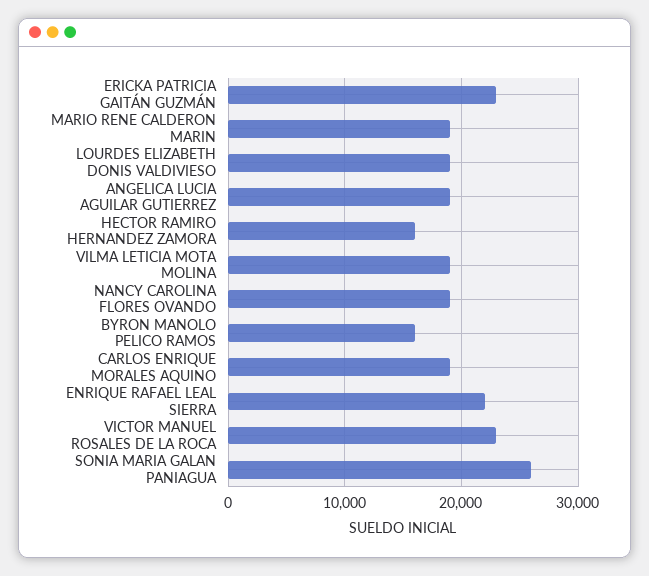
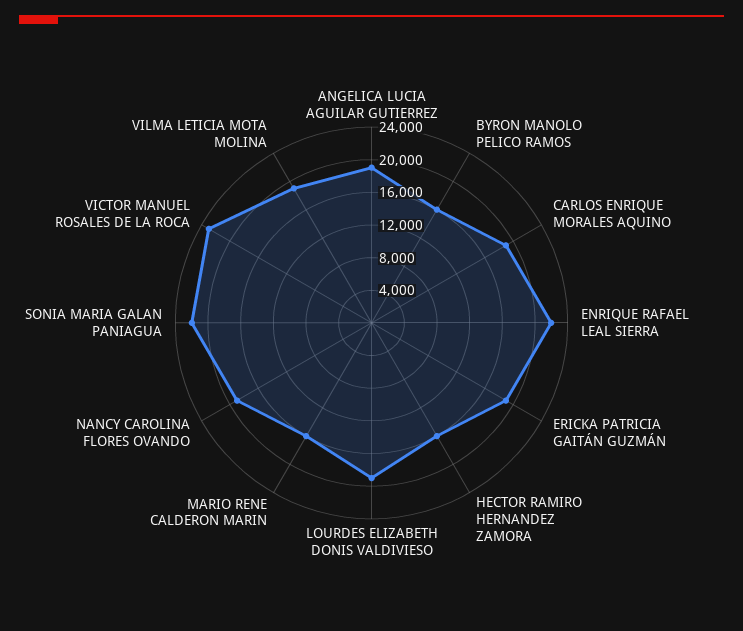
ERICKA PATRICIA GAITÁN GUZMÁN: 23000 -> 19000
MARIO RENE CALDERON MARIN: 19000 -> 16000
SONIA MARIA GALAN PANIAGUA: 26000 -> 22000

